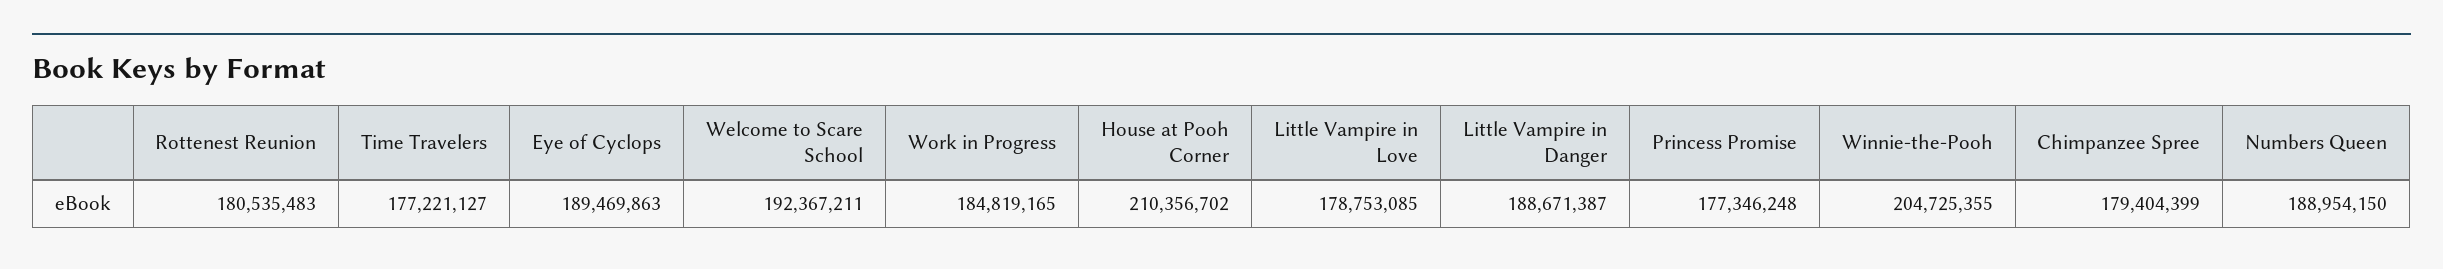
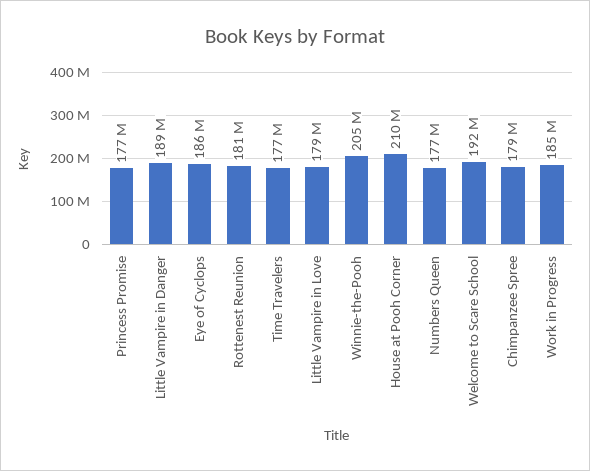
Eye of Cyclops: 189469863 -> 186000000
Numbers Queen: 188954150 -> 177000000

